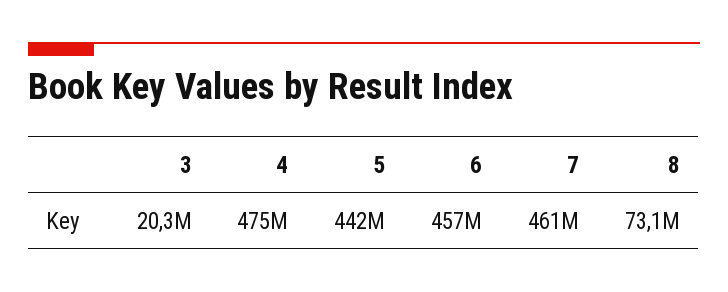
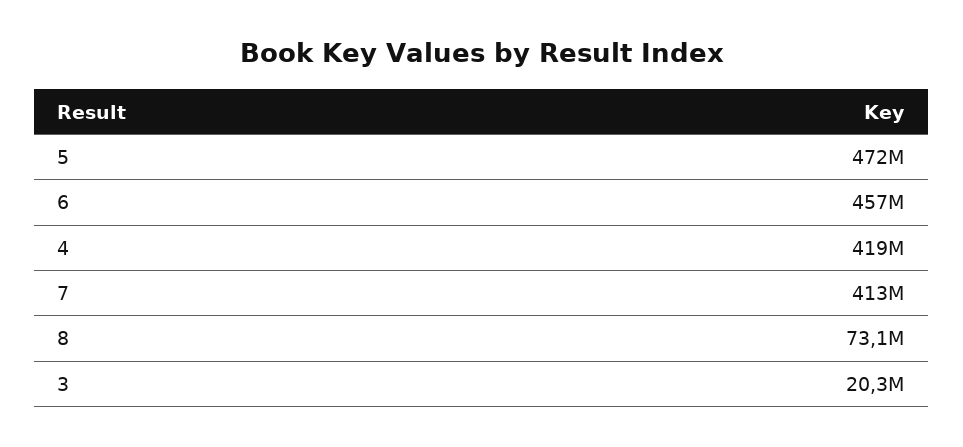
4: 475000000 -> 419000000
5: 442000000 -> 472000000
7: 461000000 -> 413000000

